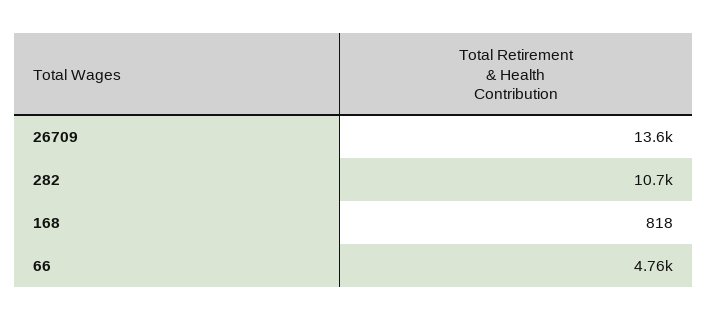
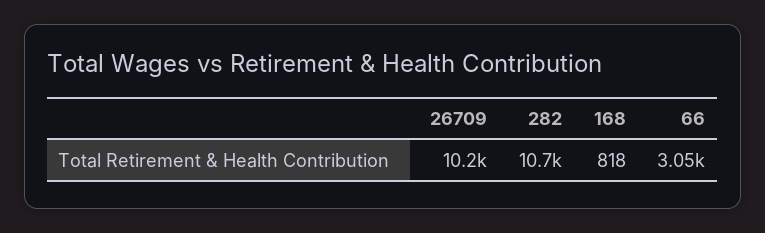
26709: 13600 -> 10200
66: 4760 -> 3050

